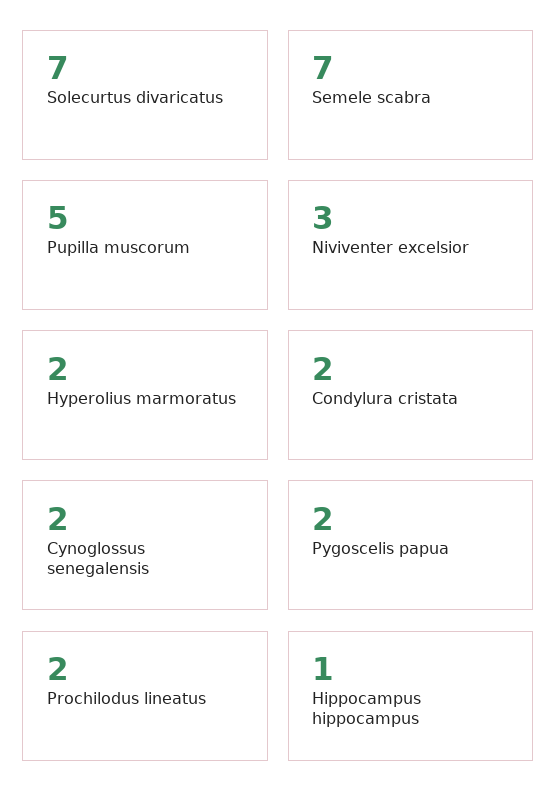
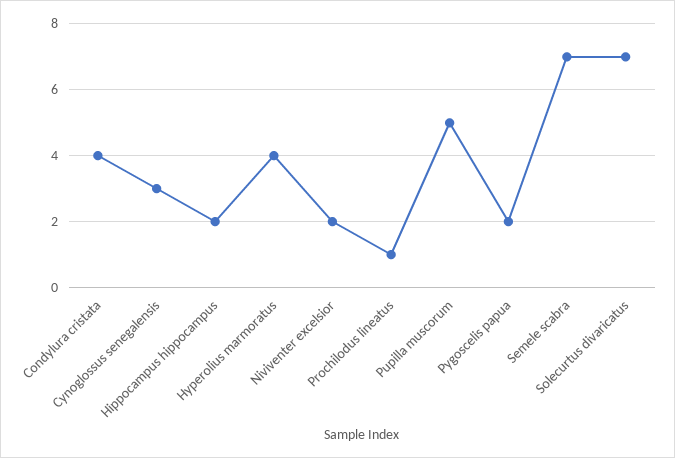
Niviventer excelsior: 3 -> 2
Hyperolius marmoratus: 2 -> 4
Condylura cristata: 2 -> 4
Cynoglossus senegalensis: 2 -> 3
Prochilodus lineatus: 2 -> 1
Hippocampus hippocampus: 1 -> 2

